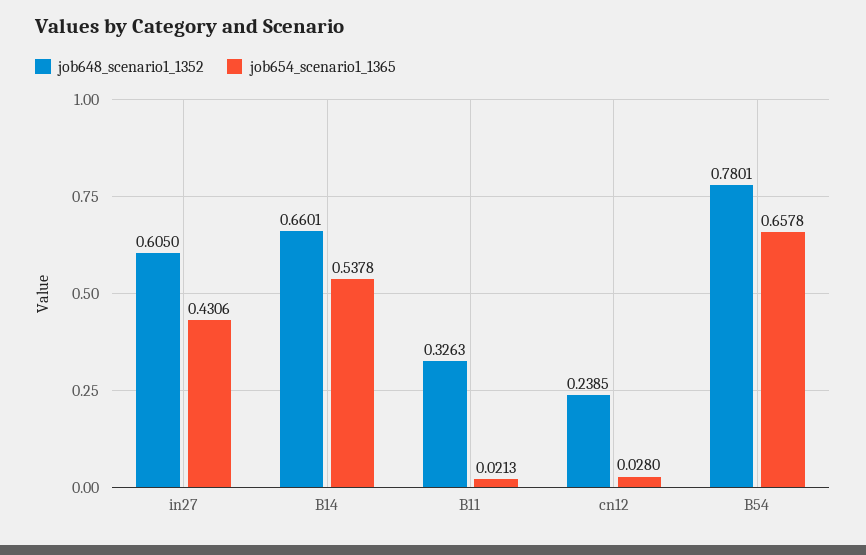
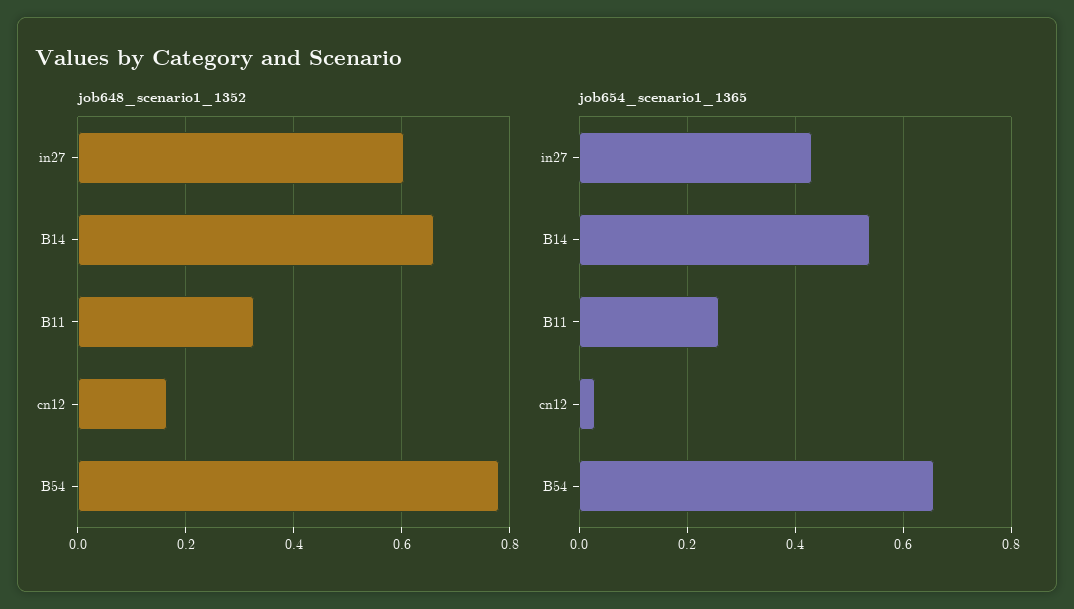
job654_scenario1_1365, B11: 0.0213 -> 0.26
job648_scenario1_1352, cn12: 0.2385 -> 0.16

